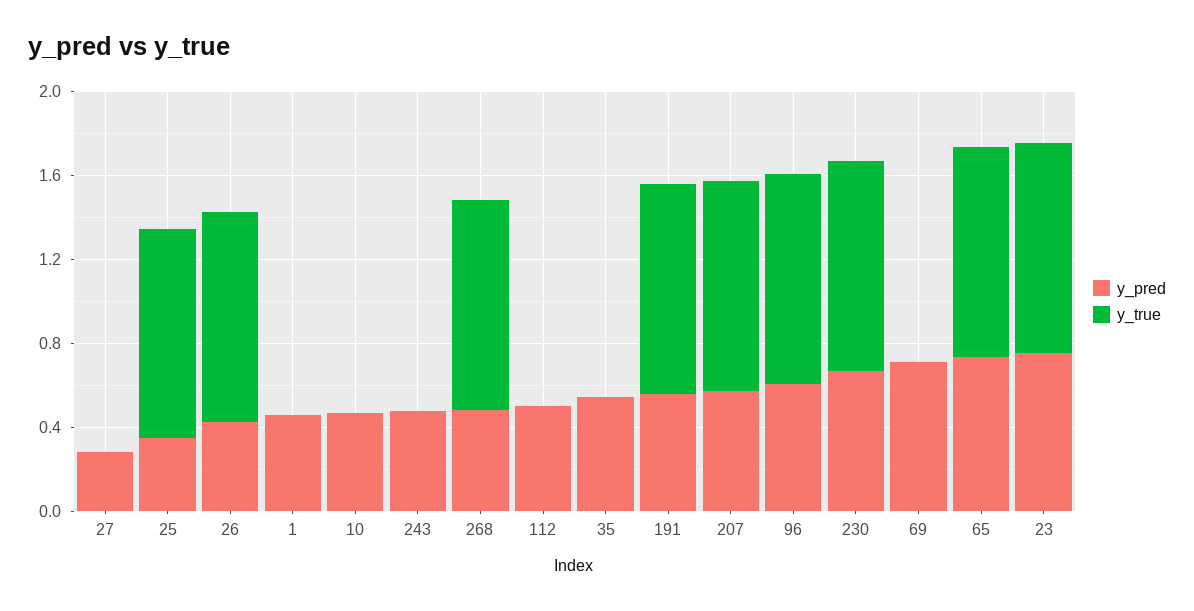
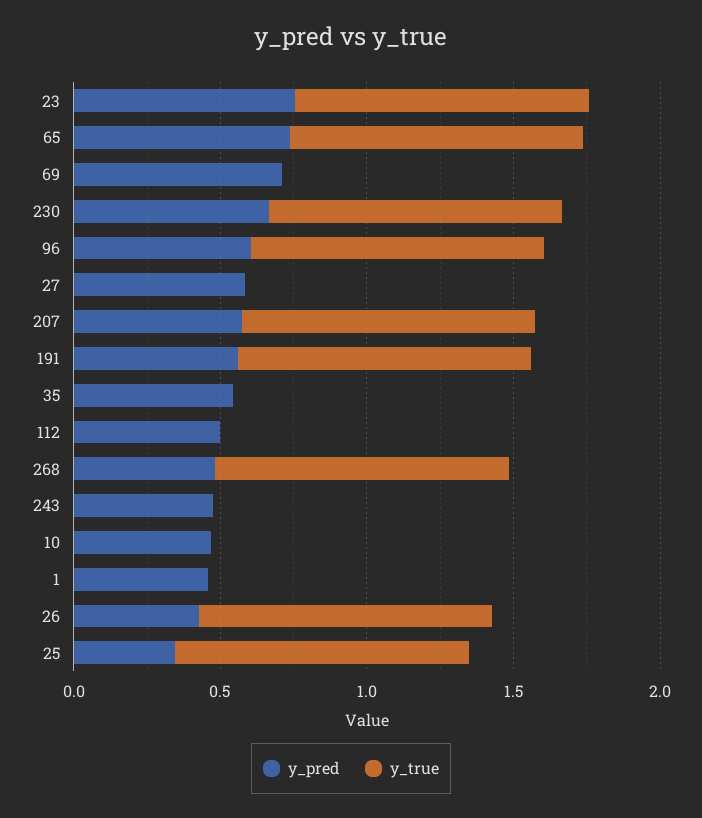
y_pred, 27: 0.3 -> 0.6

